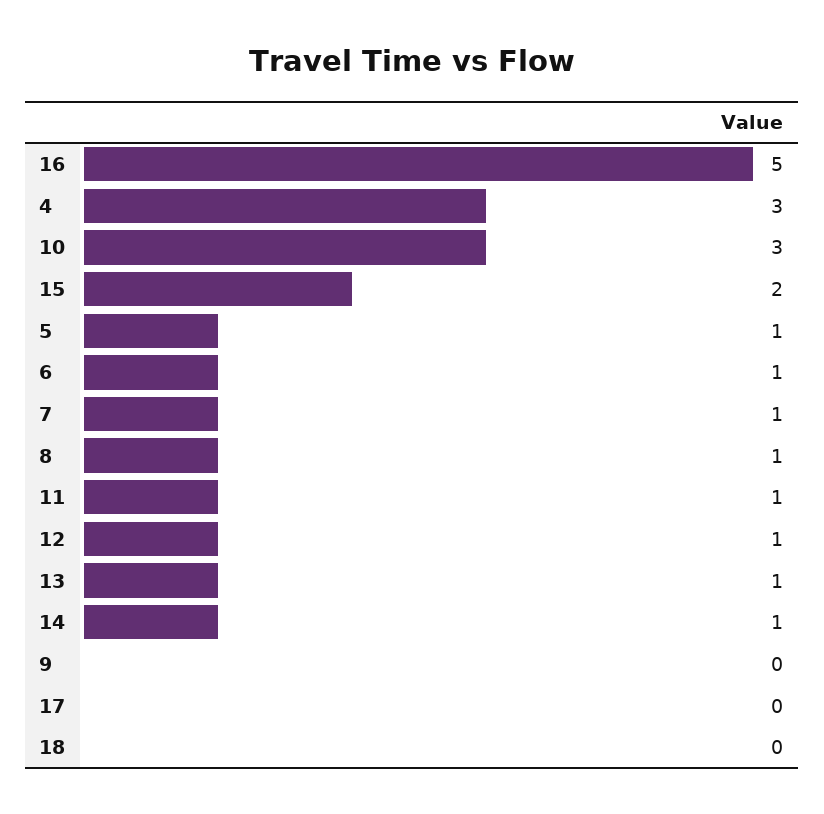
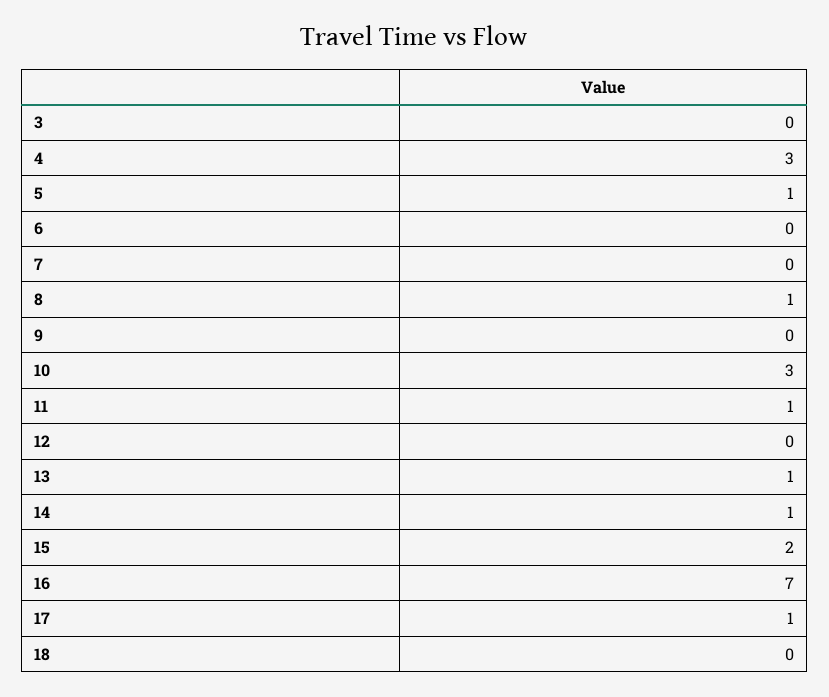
16: 5 -> 7
6: 1 -> 0
7: 1 -> 0
12: 1 -> 0
17: 0 -> 1
3: none -> 0

